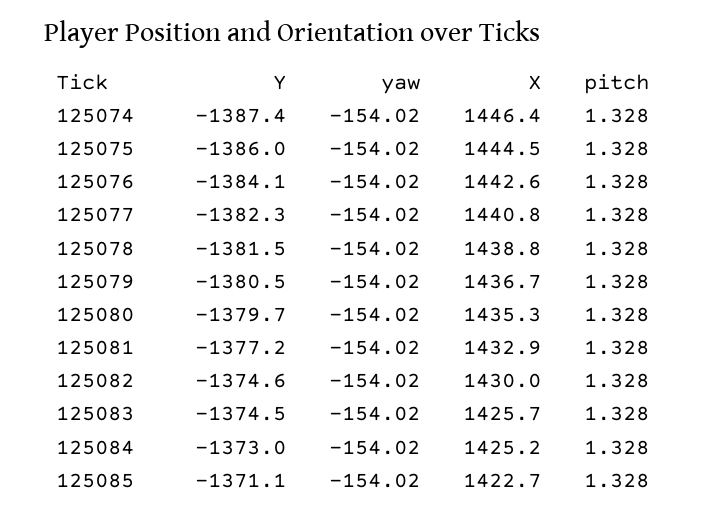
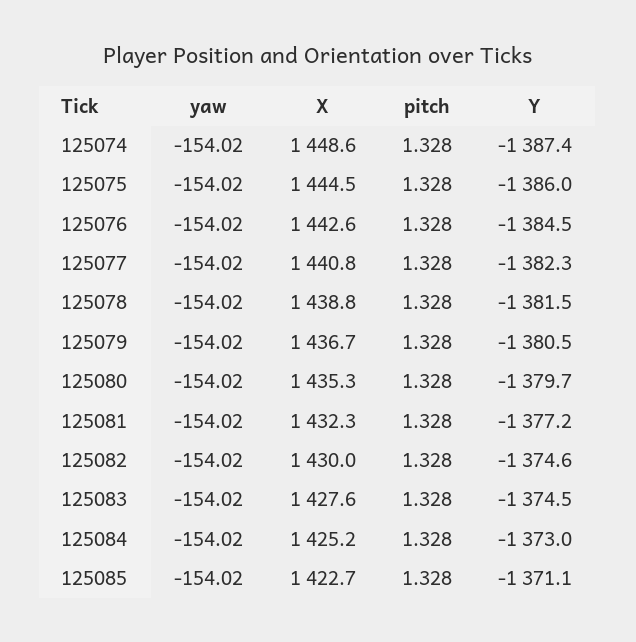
X, 125074: 1446.4 -> 1448.6
Y, 125076: -1384.1 -> -1384.5
X, 125081: 1432.9 -> 1432.3
X, 125083: 1425.7 -> 1427.6

